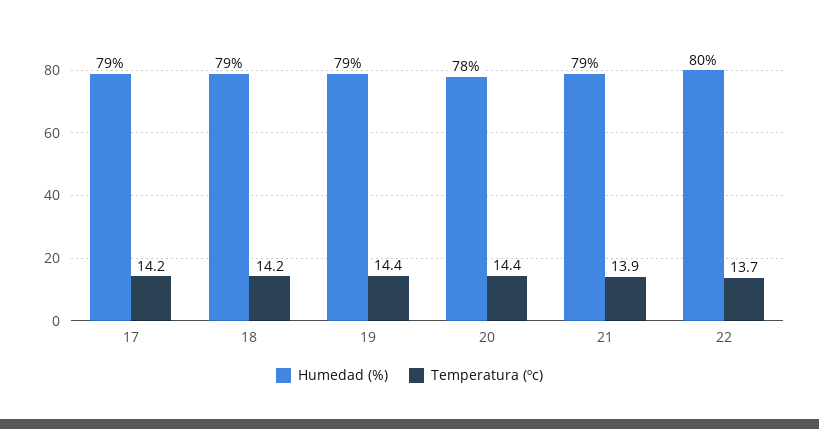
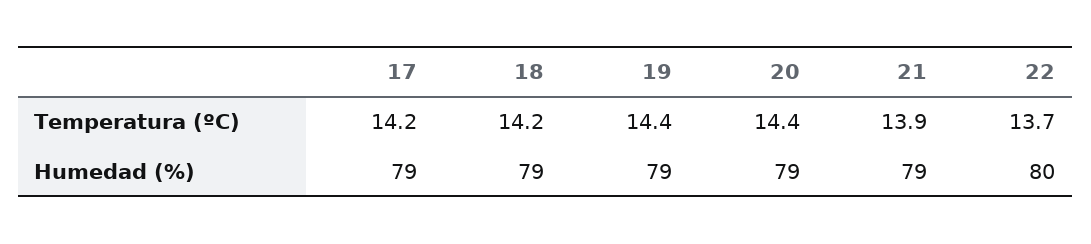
Humedad (%), 20: 78 -> 79

